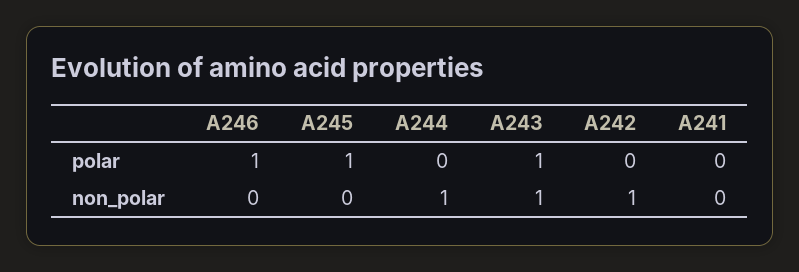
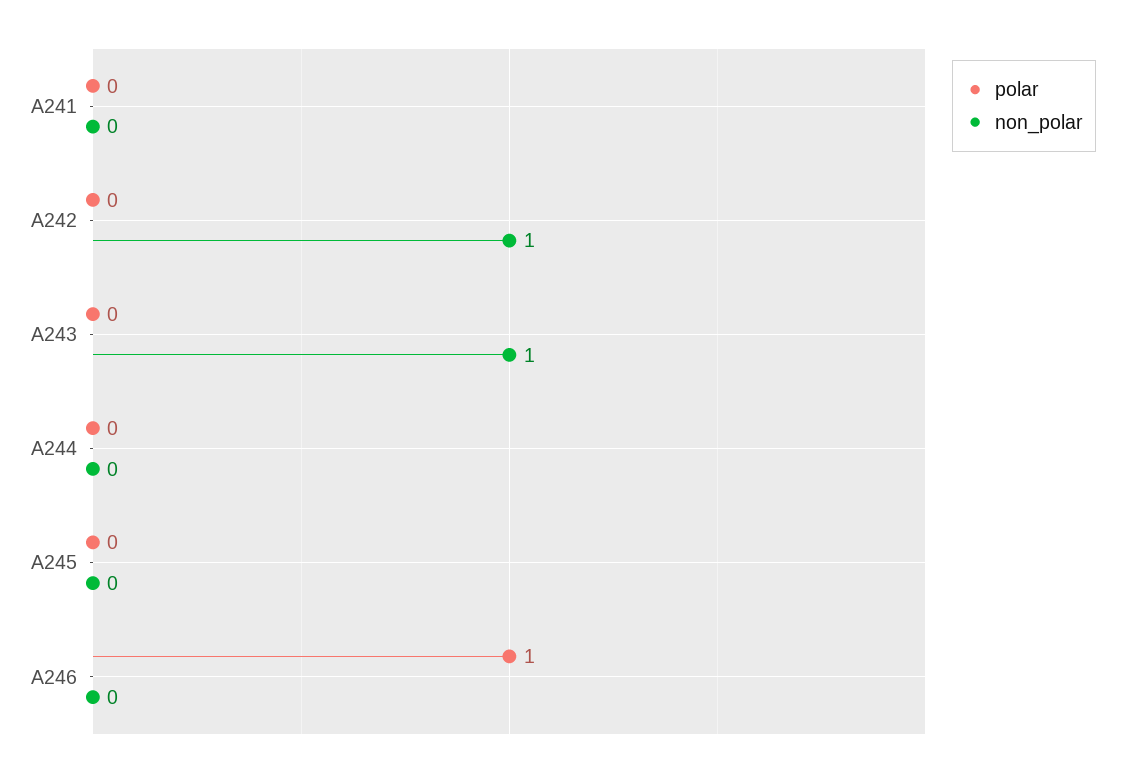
polar, A245: 1 -> 0
polar, A243: 1 -> 0
non_polar, A244: 1 -> 0

